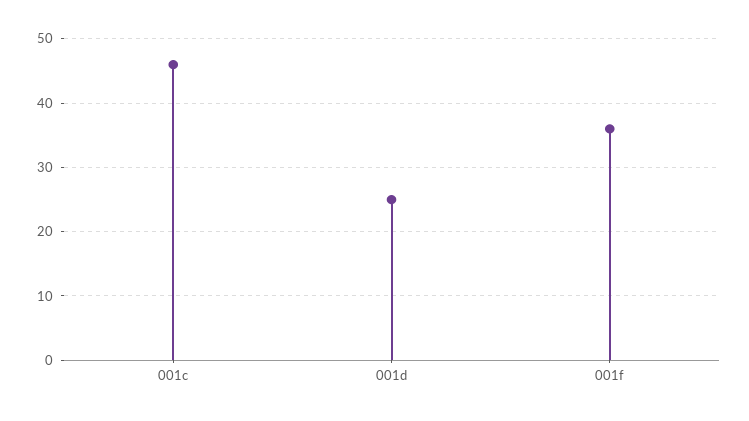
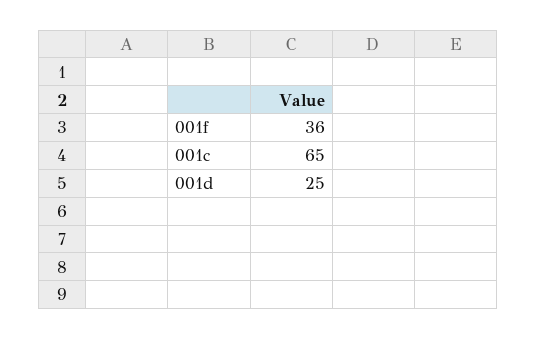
001c: 46 -> 65

